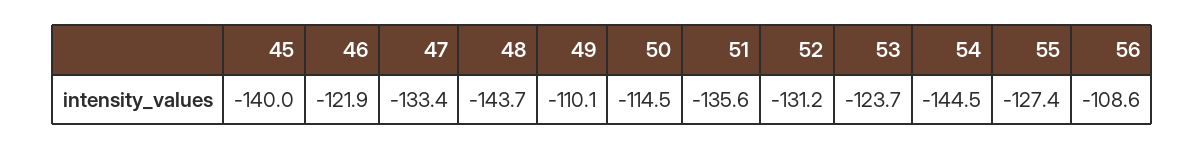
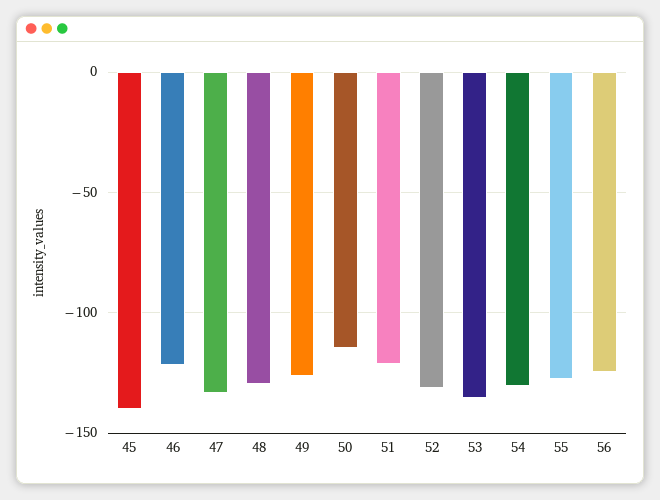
48: -143.7 -> -130
49: -110.1 -> -125
51: -135.6 -> -120
53: -123.7 -> -135
54: -144.5 -> -130
56: -108.6 -> -125

